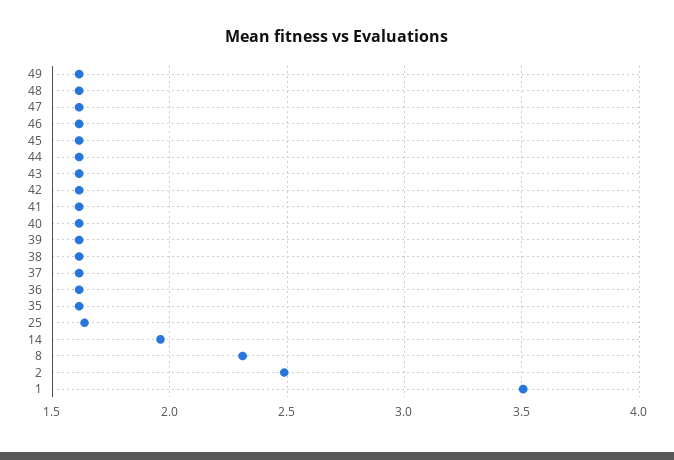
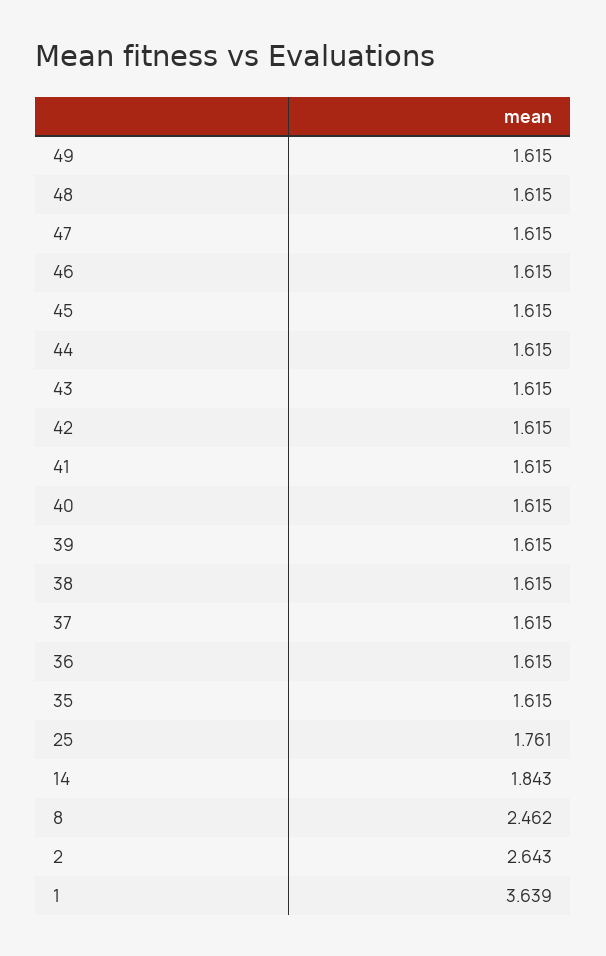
25: 1.65 -> 1.761
14: 1.95 -> 1.843
8: 2.3 -> 2.462
2: 2.5 -> 2.643
1: 3.5 -> 3.639

